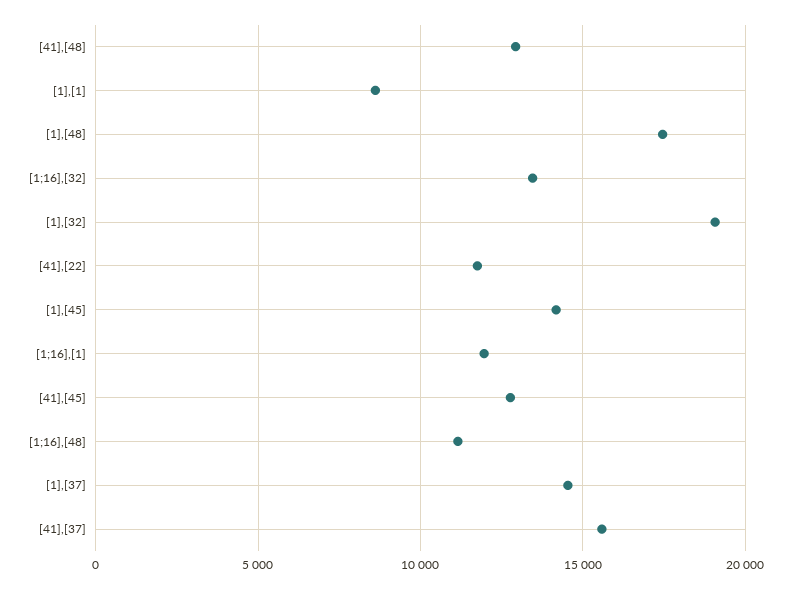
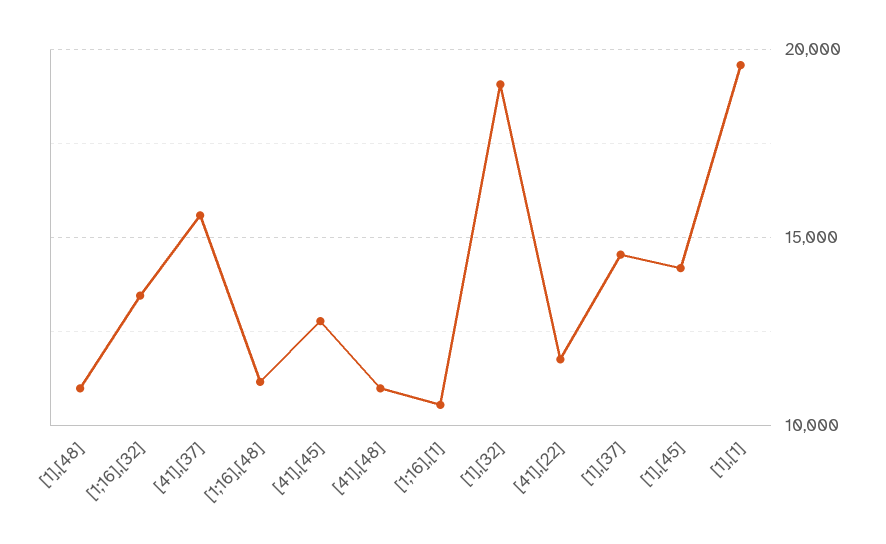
[41],[48]: 13000 -> 11000
[1],[1]: 8500 -> 19500
[1],[48]: 17500 -> 11000
[1;16],[1]: 12000 -> 10500

